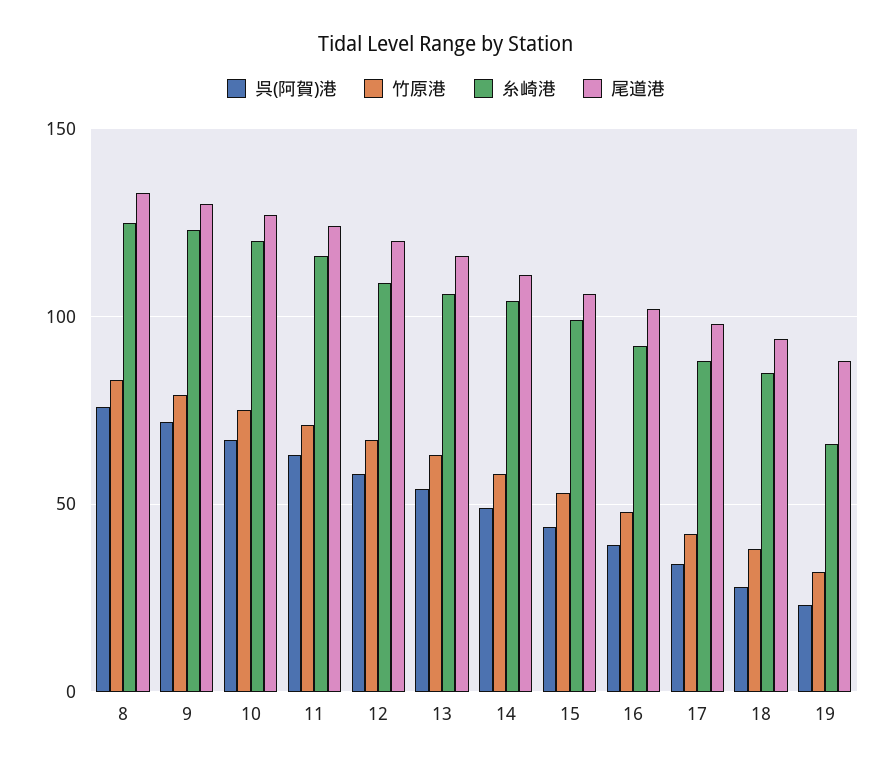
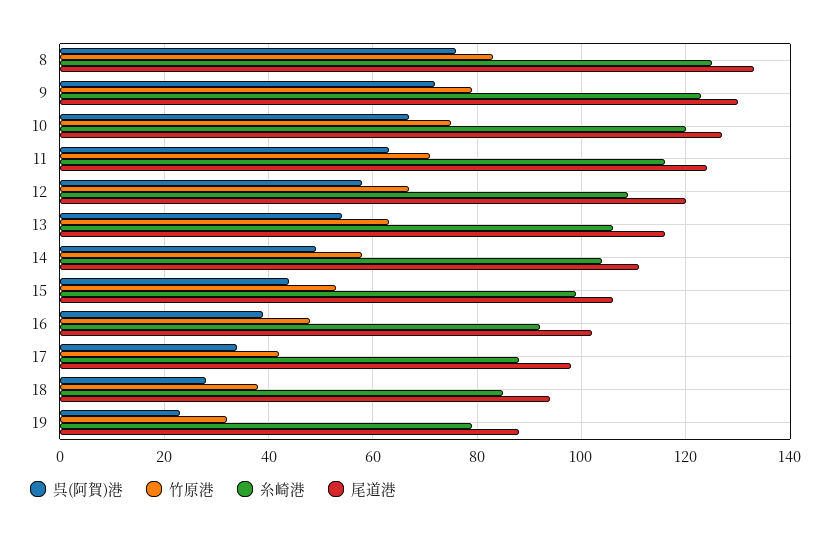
糸崎港, 19: 65 -> 80

